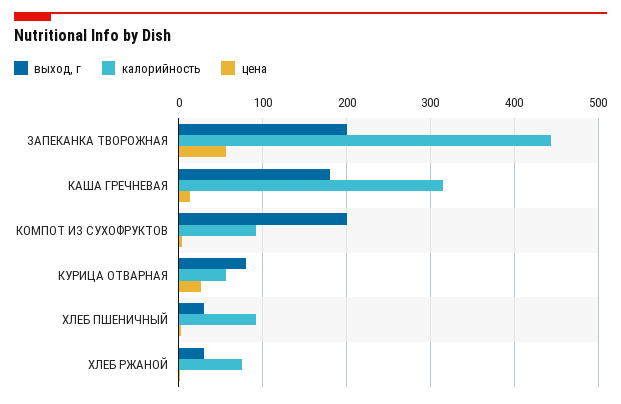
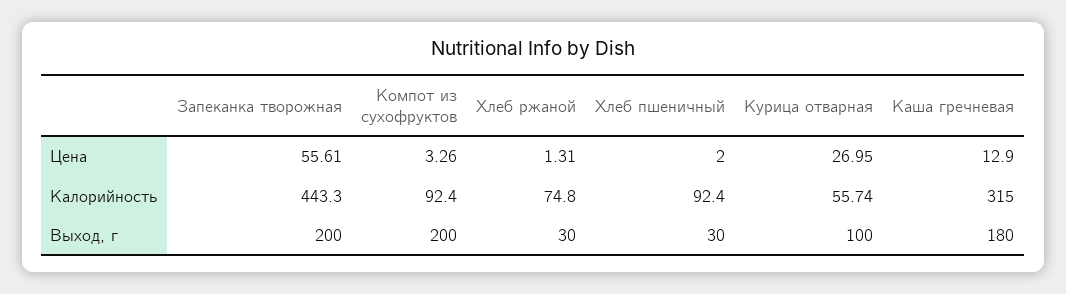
выход, г, КУРИЦА ОТВАРНАЯ: 80 -> 100

